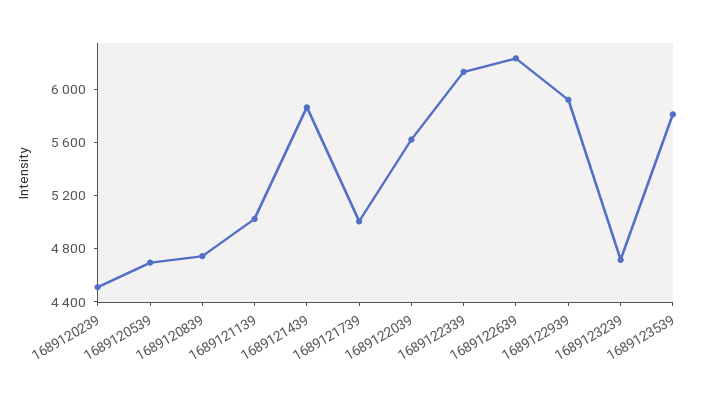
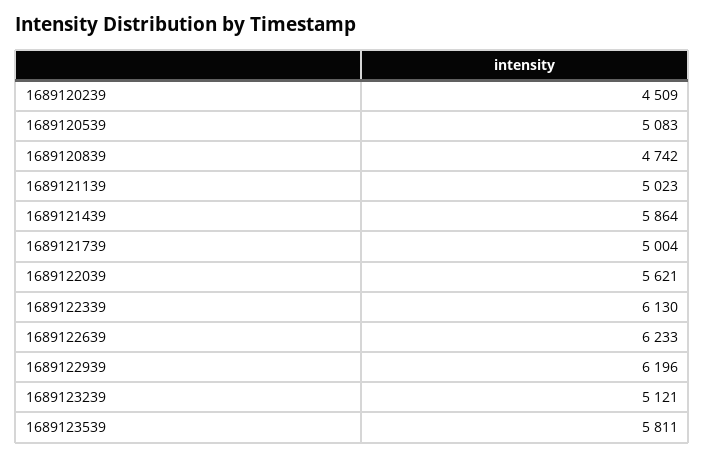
1689120539: 4700 -> 5083
1689122939: 5900 -> 6196
1689123239: 4700 -> 5121

